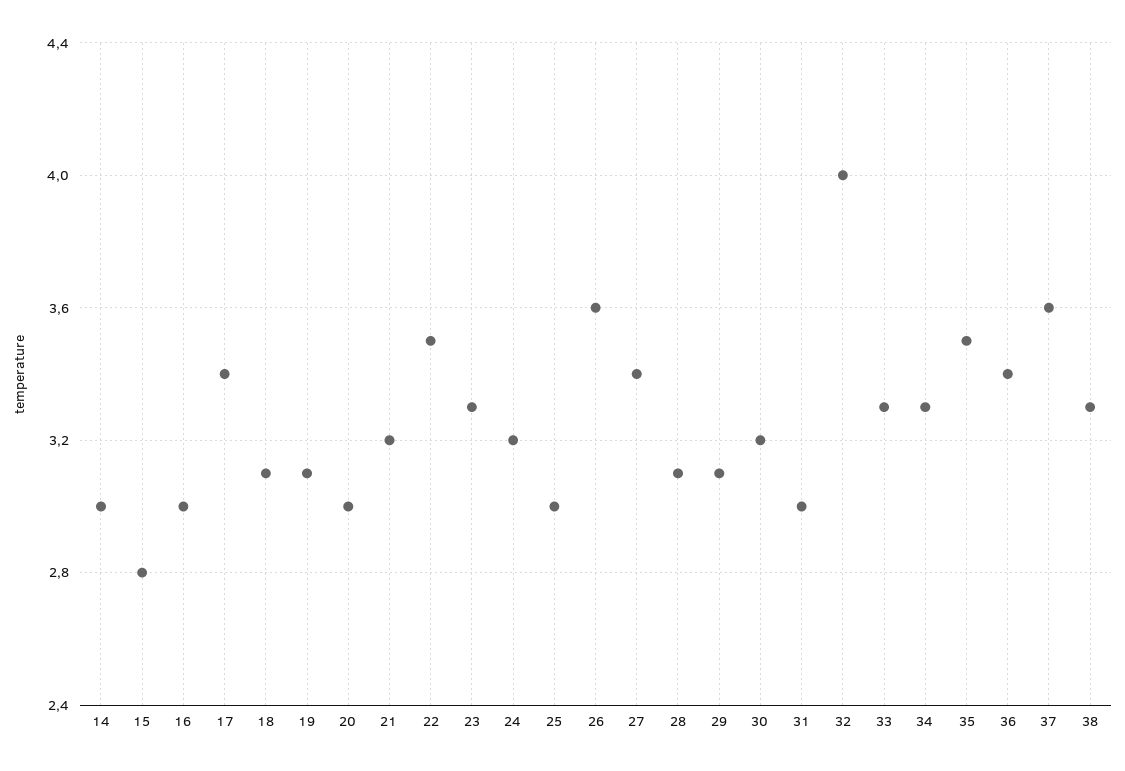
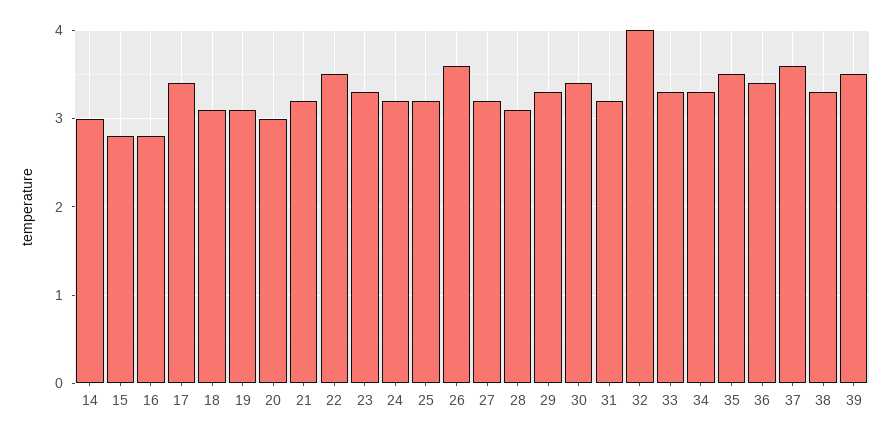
16: 3 -> 2.8
25: 3 -> 3.2
27: 3.4 -> 3.2
29: 3.1 -> 3.3
30: 3.2 -> 3.4
31: 3 -> 3.2
39: none -> 3.5

